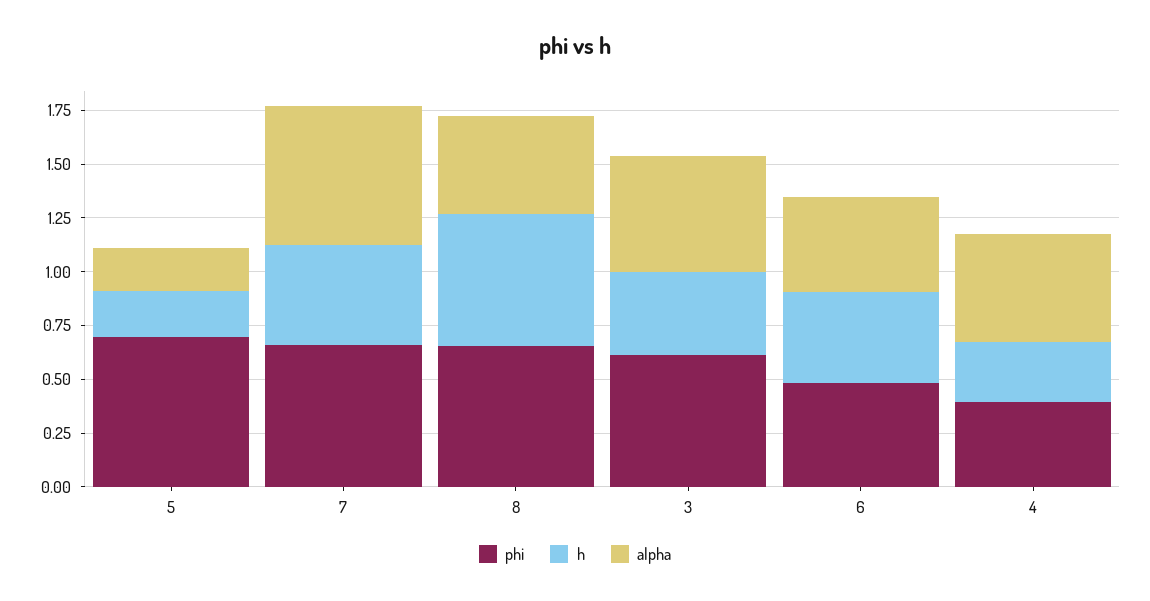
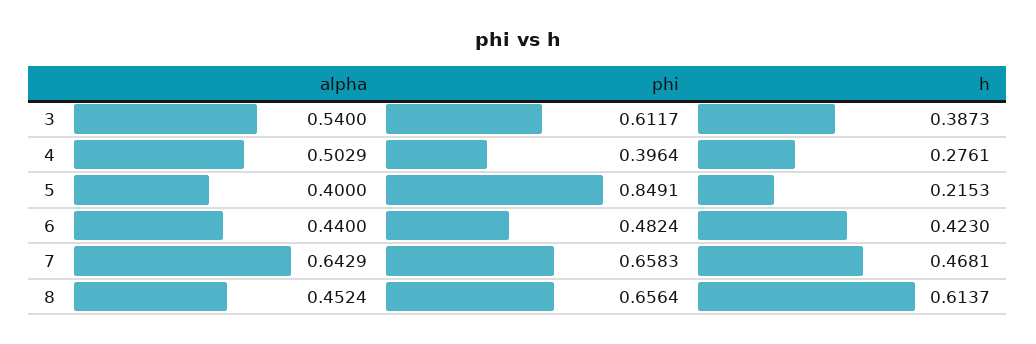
phi, 5: 0.7 -> 0.8491
alpha, 5: 0.2 -> 0.4

